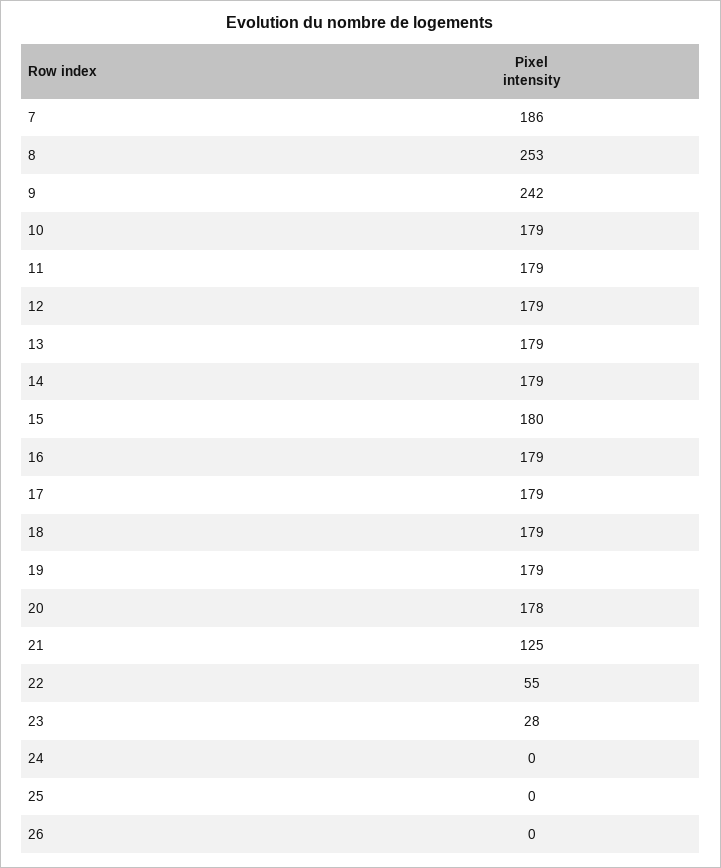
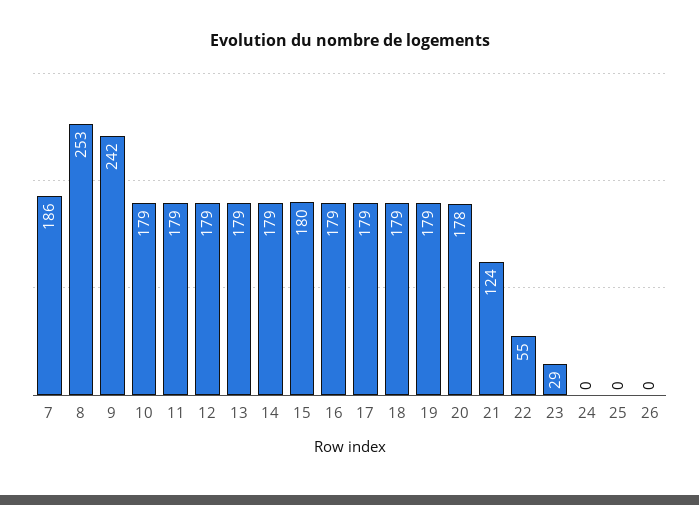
21: 125 -> 124
23: 28 -> 29

